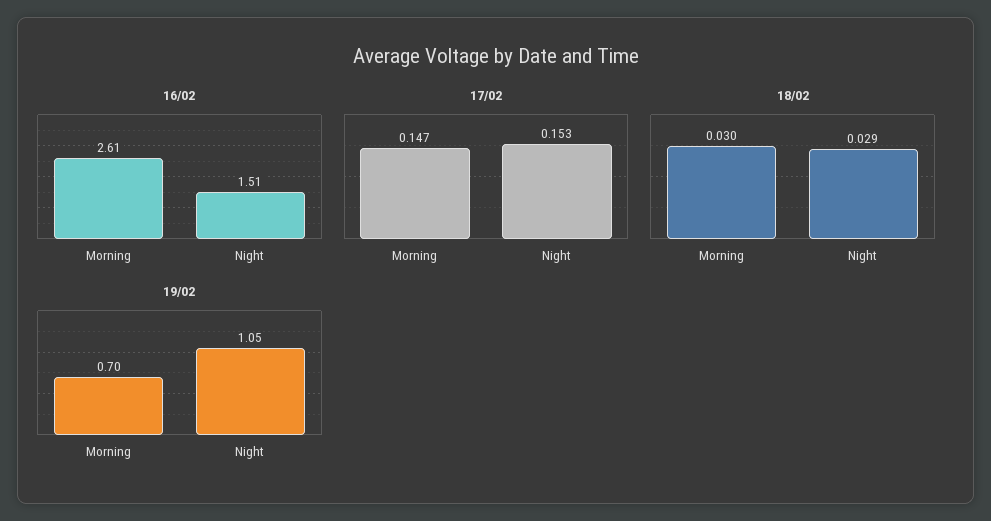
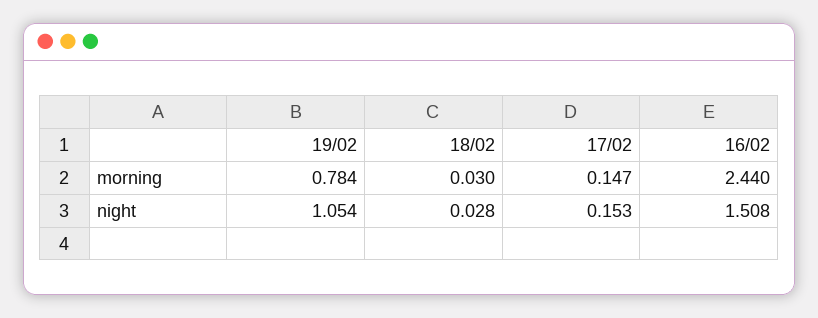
16/02, Morning: 2.61 -> 2.44
18/02, Night: 0.029 -> 0.028
19/02, Morning: 0.7 -> 0.784

